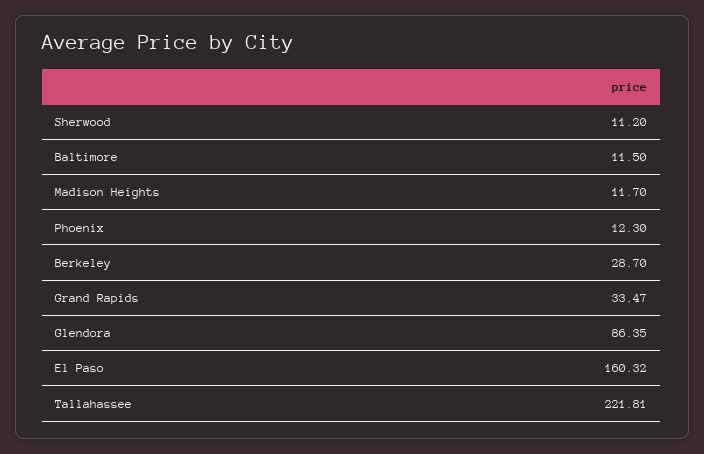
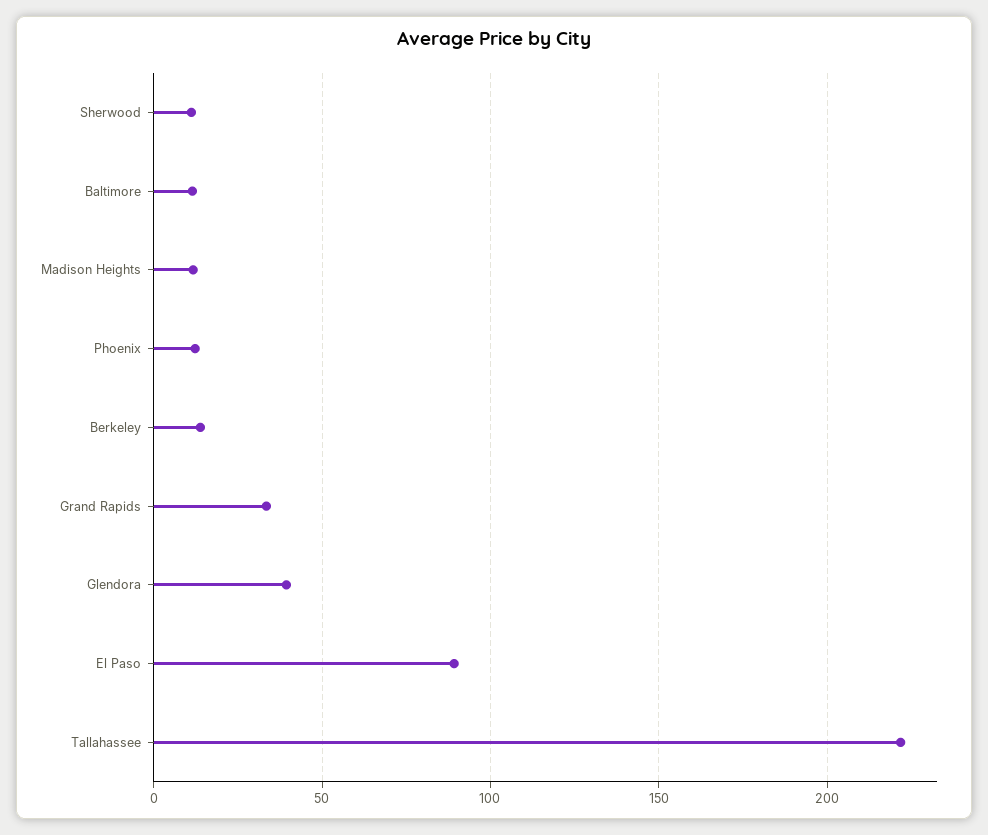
Berkeley: 28.7 -> 15
Glendora: 86.35 -> 40
El Paso: 160.32 -> 90

